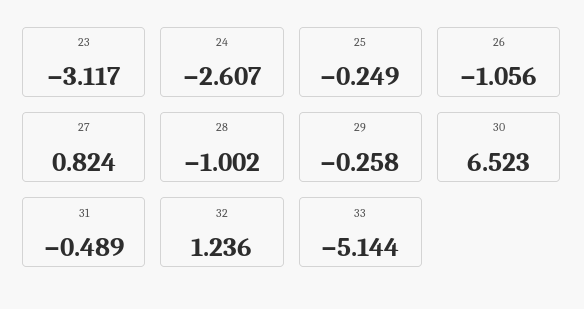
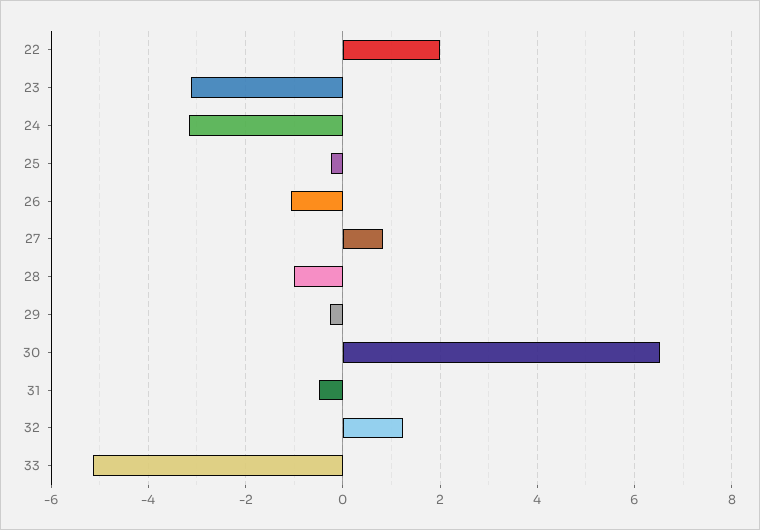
24: -2.607 -> -3.2
22: none -> 2

